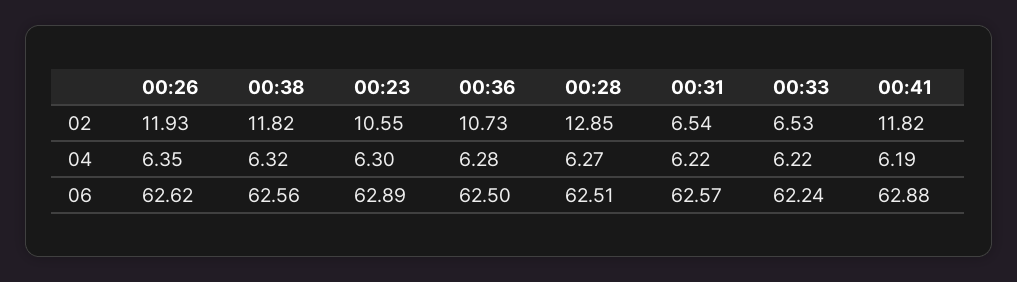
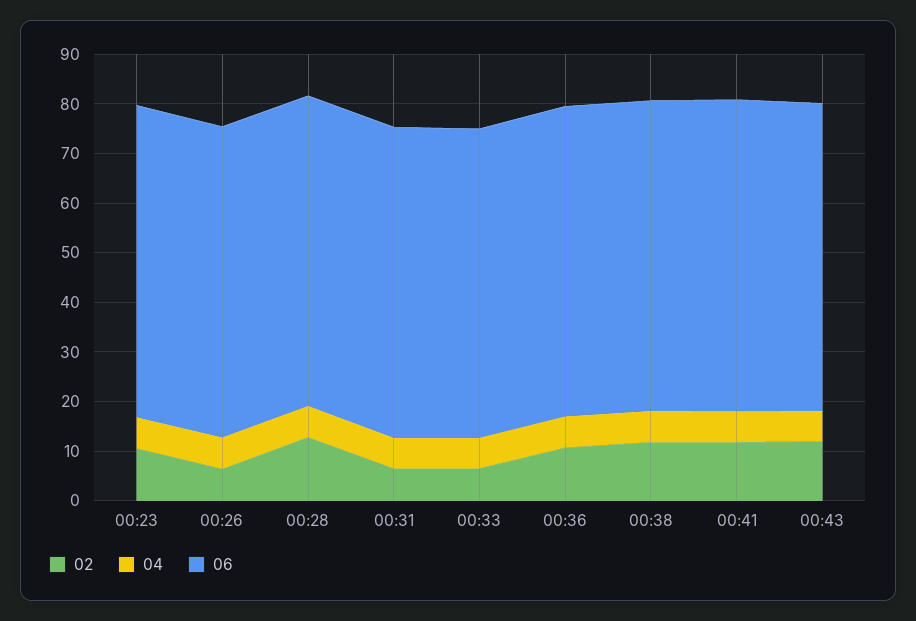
02, 00:26: 11.93 -> 6
02, 00:43: none -> 12
04, 00:43: none -> 6
06, 00:43: none -> 62

